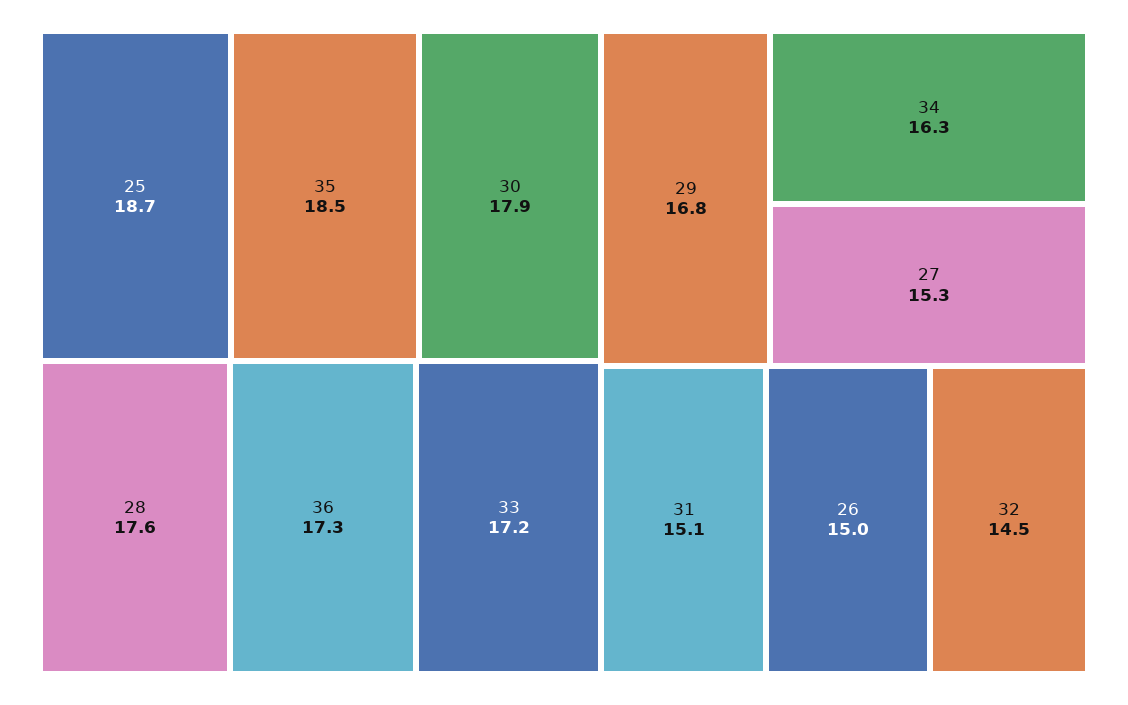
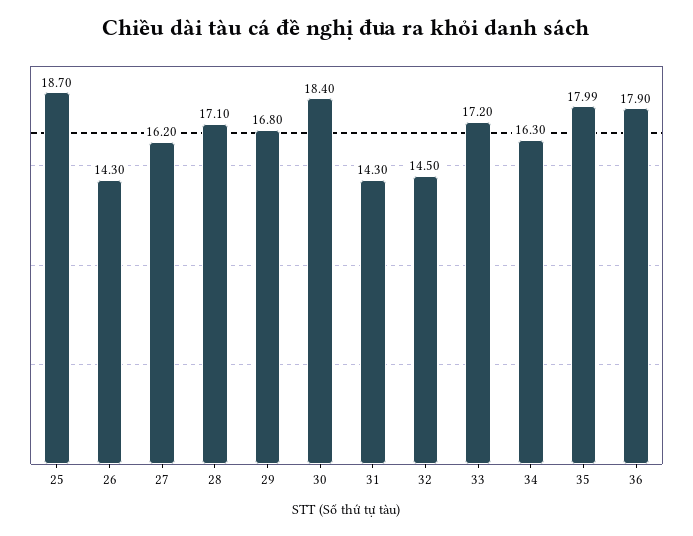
35: 18.5 -> 17.99
30: 17.9 -> 18.4
28: 17.6 -> 17.1
36: 17.3 -> 17.9
27: 15.3 -> 16.2
31: 15.1 -> 14.3
26: 15 -> 14.3

